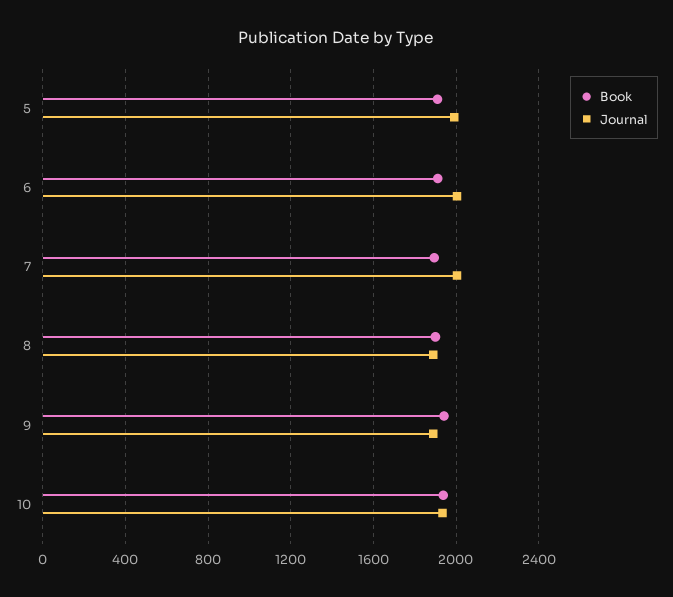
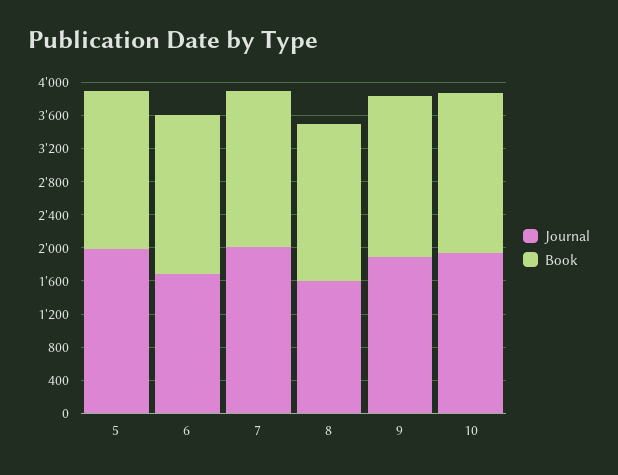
Journal, 6: 2000 -> 1700
Journal, 8: 1900 -> 1600

